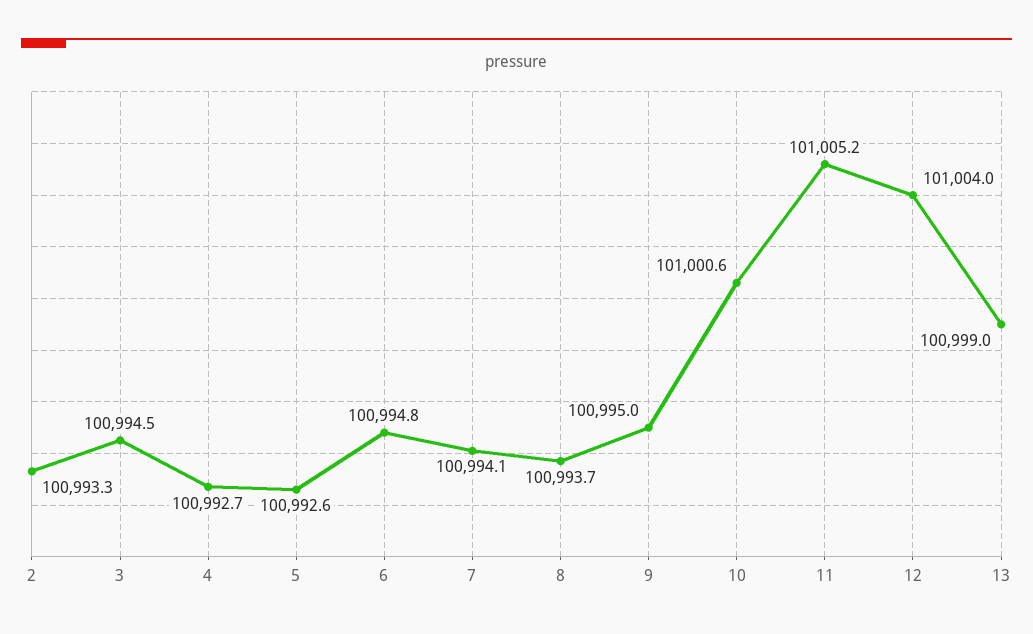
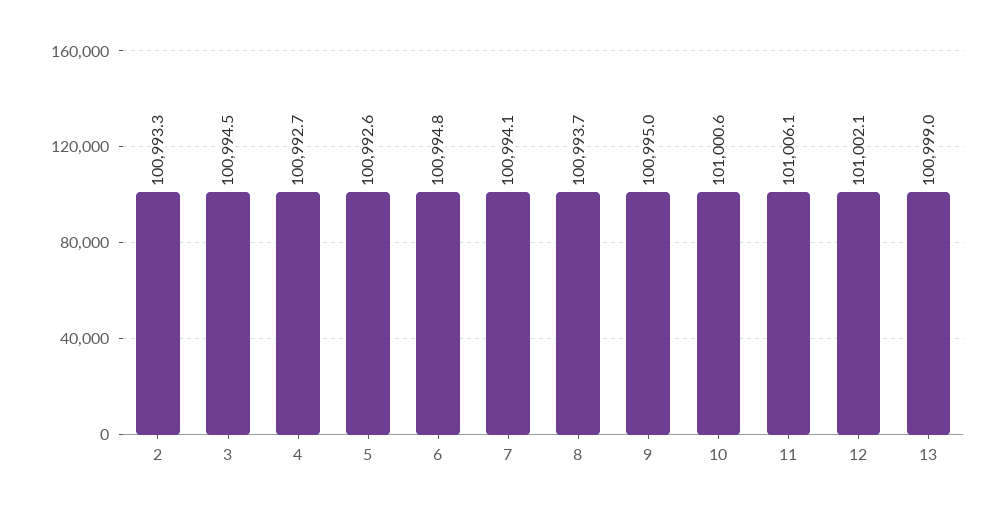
11: 101005.2 -> 101006.1
12: 101004 -> 101002.1

